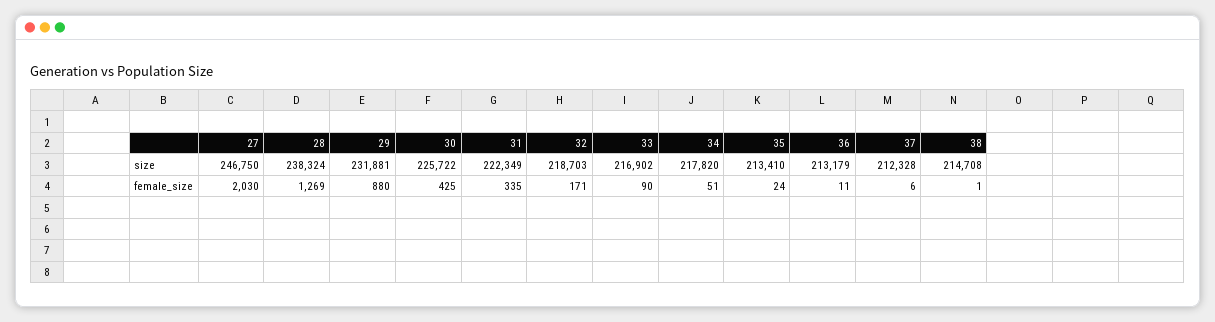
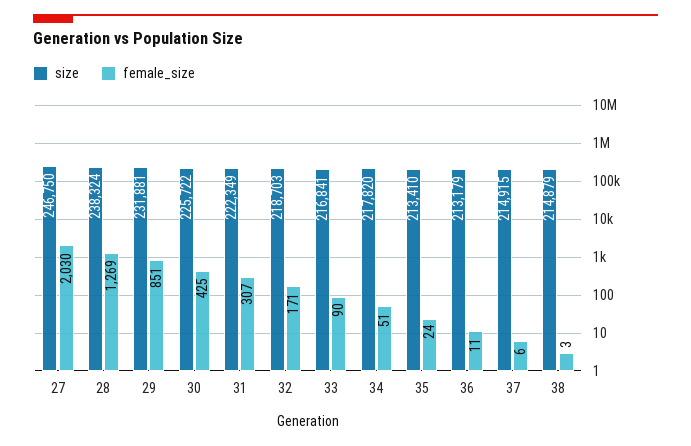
size, 33: 216902 -> 216841
size, 37: 212328 -> 214915
size, 38: 214708 -> 214879
female_size, 29: 880 -> 851
female_size, 31: 335 -> 307
female_size, 38: 1 -> 3

